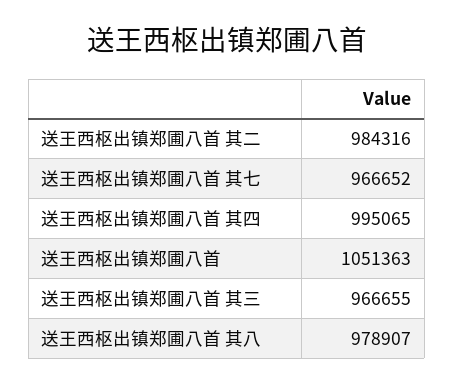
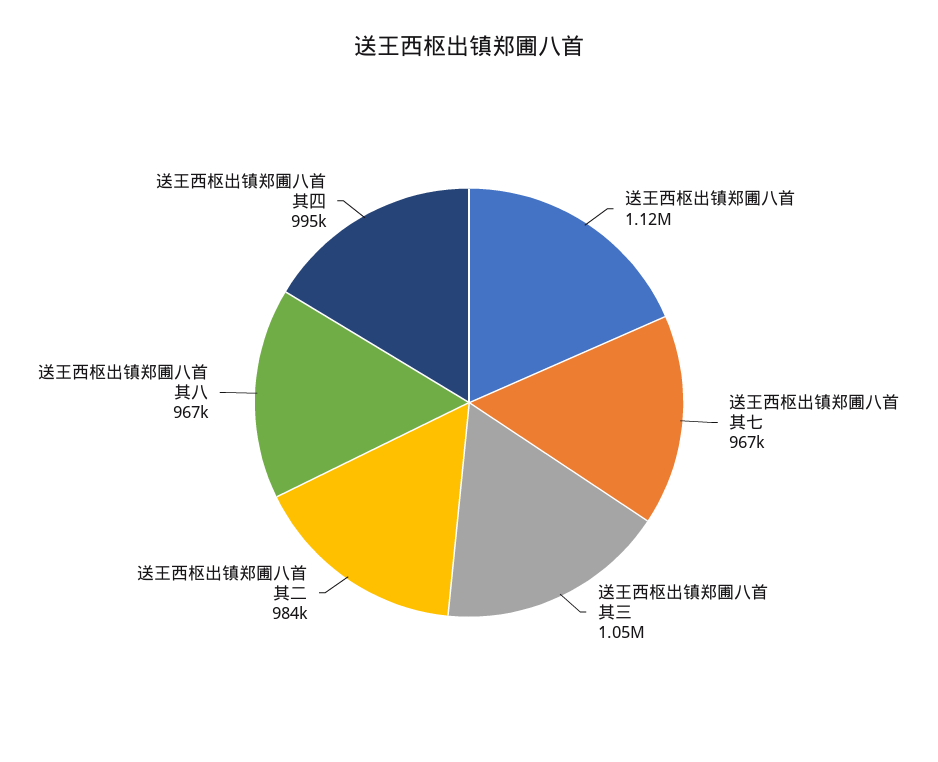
送王西枢出镇郑圃八首: 1051363 -> 1120000
送王西枢出镇郑圃八首 其三: 966655 -> 1050000
送王西枢出镇郑圃八首 其八: 978907 -> 967000

